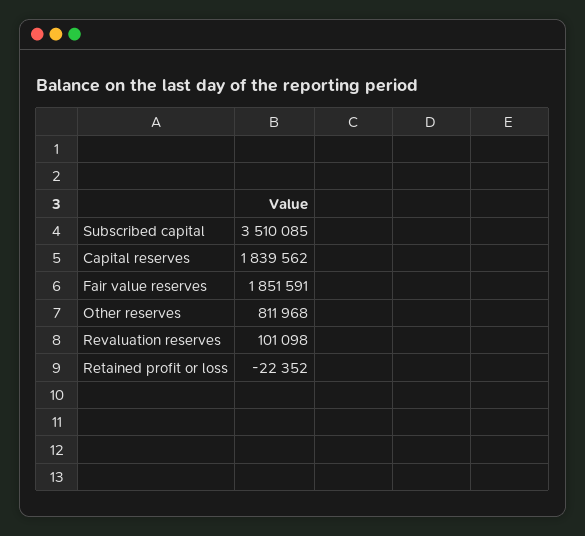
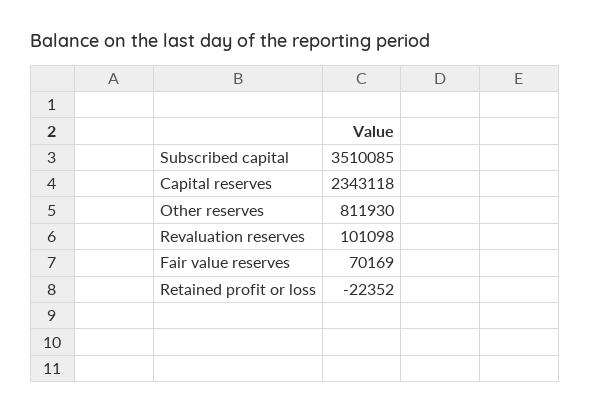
Capital reserves: 1839562 -> 2343118
Fair value reserves: 1851591 -> 70169
Other reserves: 811968 -> 811930

